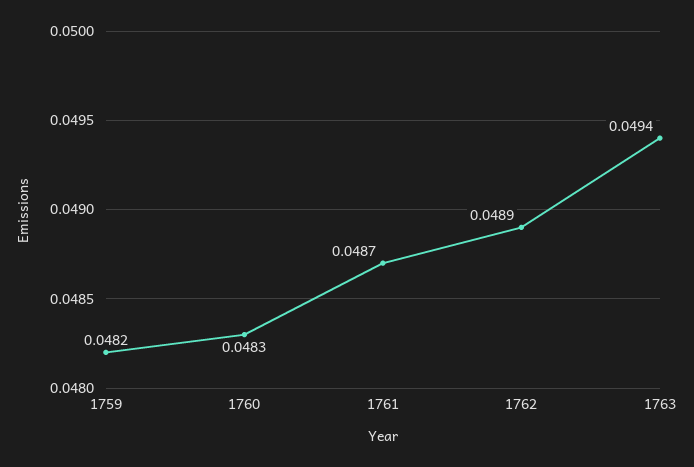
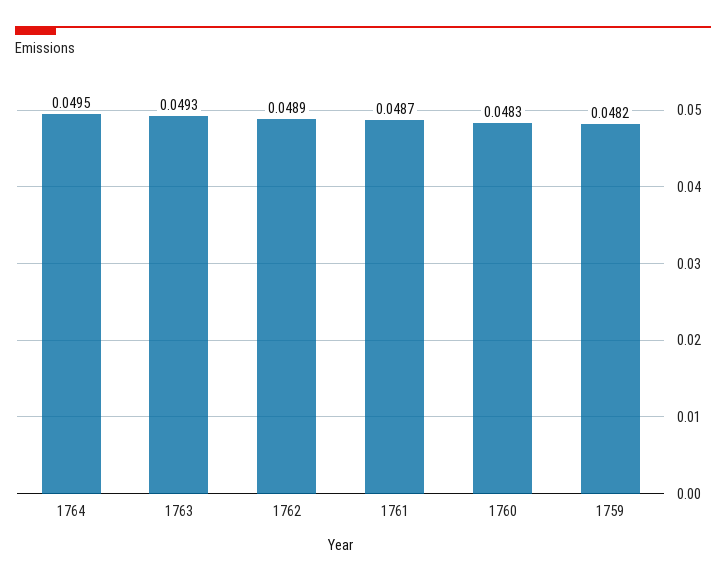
1763: 0.0494 -> 0.0493
1764: none -> 0.0495

